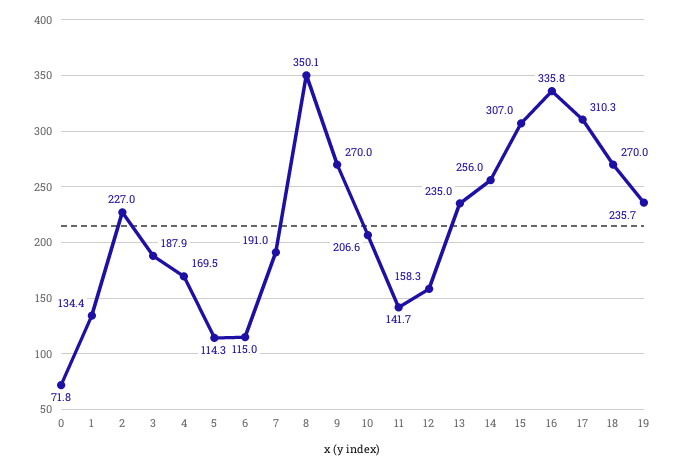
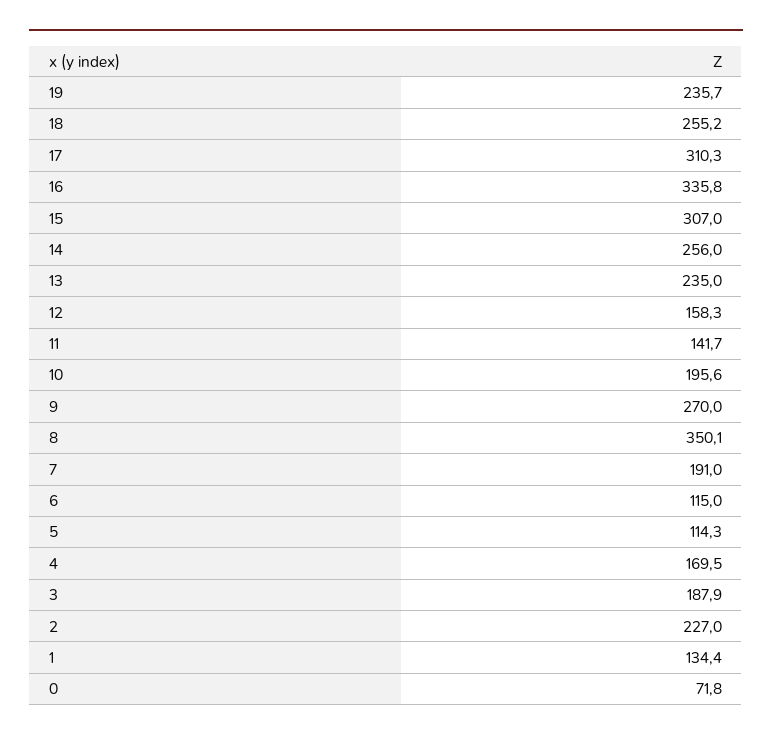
10: 206.6 -> 195.6
18: 270 -> 255.2

